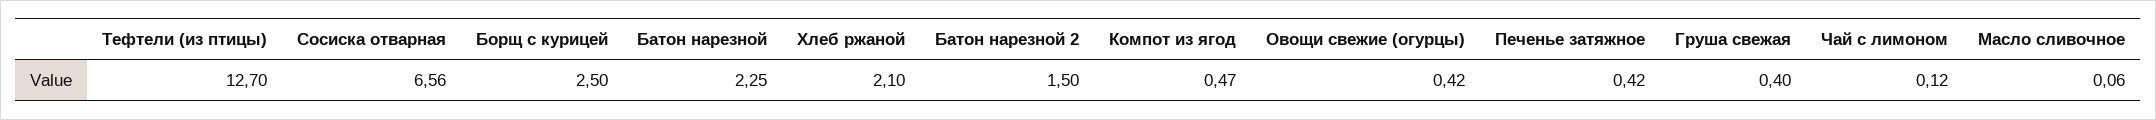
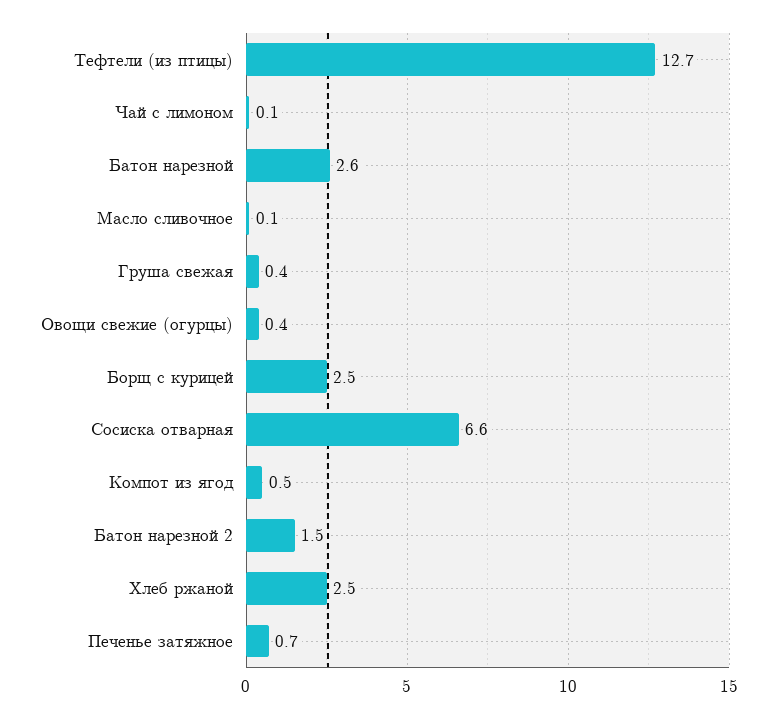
Батон нарезной: 2.25 -> 2.6
Хлеб ржаной: 2.1 -> 2.5
Печенье затяжное: 0.42 -> 0.7

